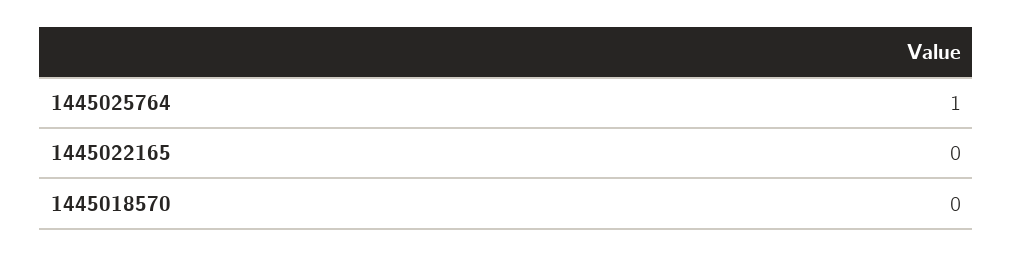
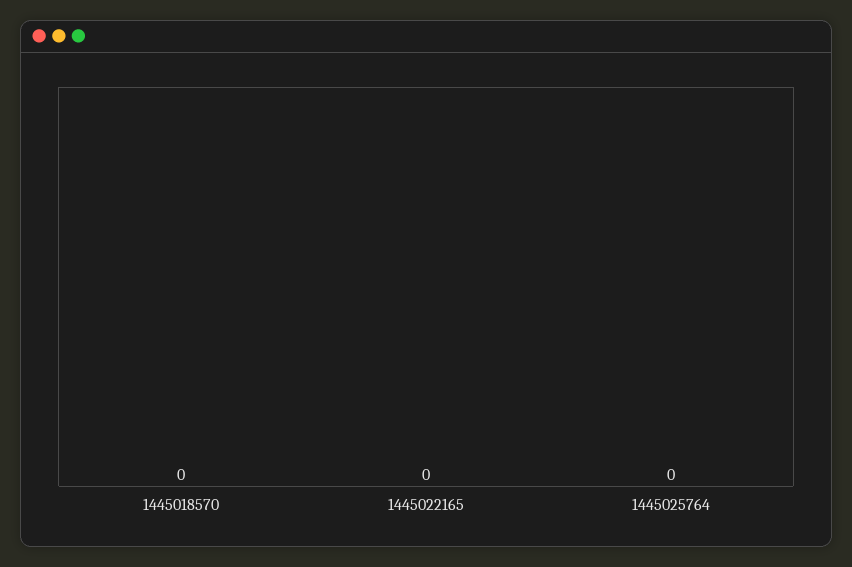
1445025764: 1 -> 0

